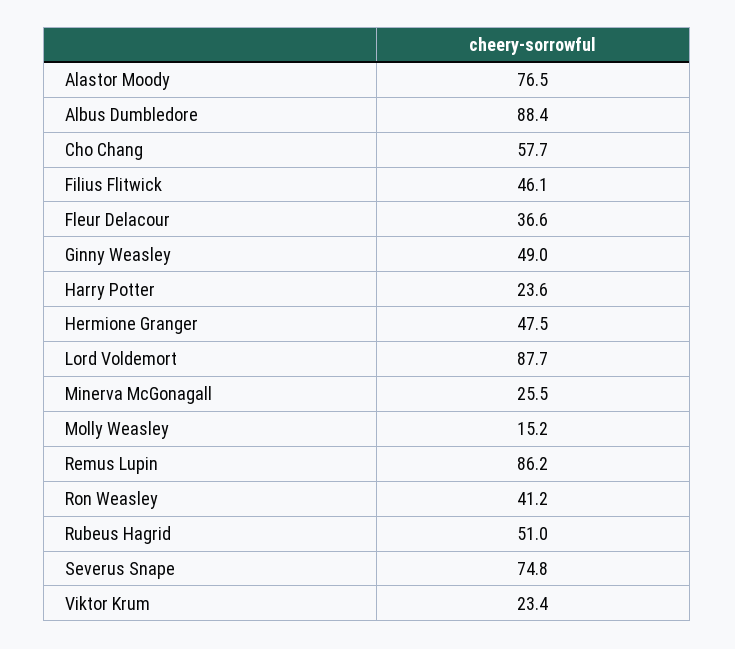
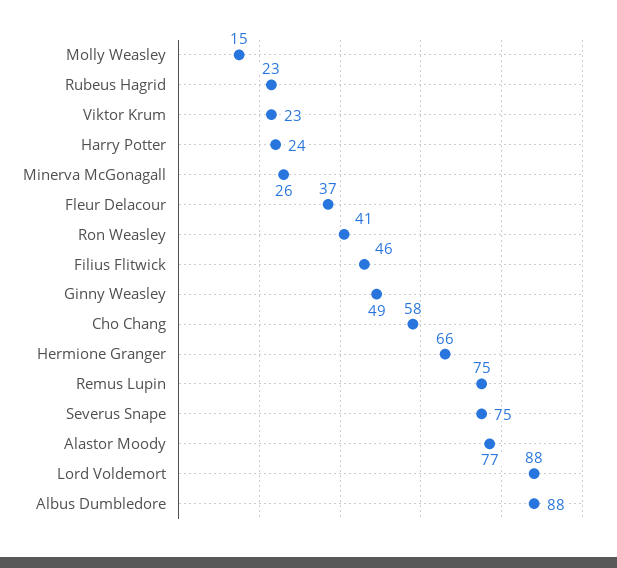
Hermione Granger: 47.5 -> 66
Remus Lupin: 86.2 -> 75
Rubeus Hagrid: 51 -> 23

